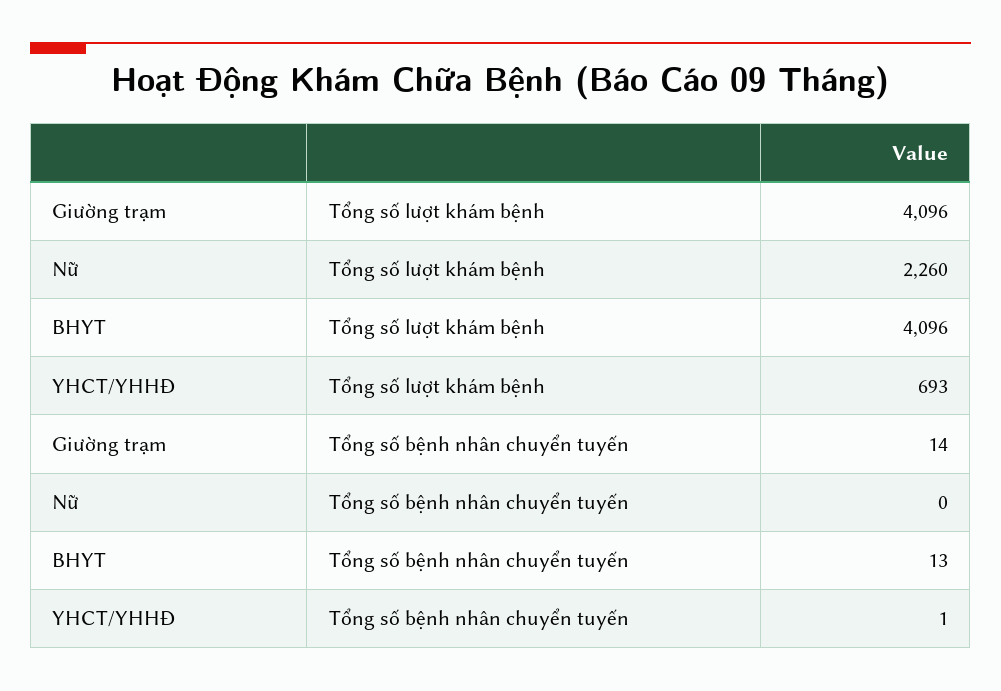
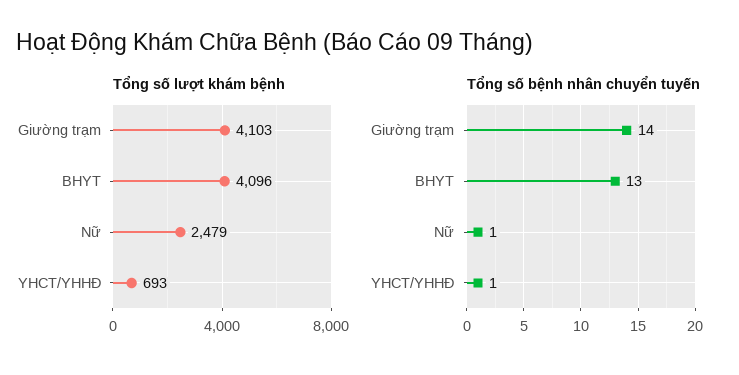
Tổng số lượt khám bệnh, Giường trạm: 4096 -> 4103
Tổng số lượt khám bệnh, Nữ: 2260 -> 2479
Tổng số bệnh nhân chuyển tuyến, Nữ: 0 -> 1

